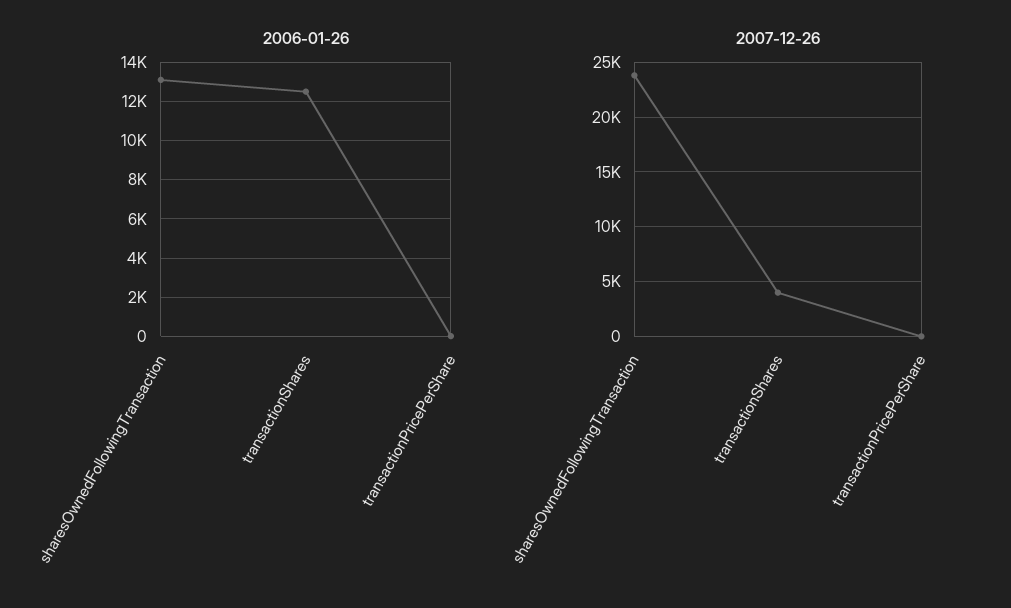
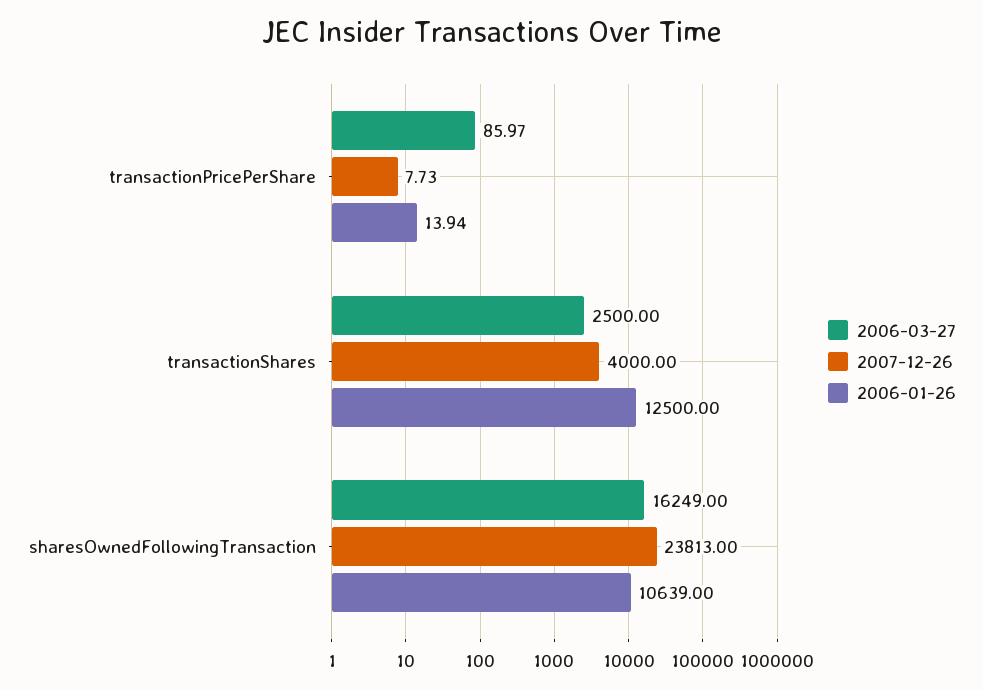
2006-01-26, sharesOwnedFollowingTransaction: 13000 -> 10639
2006-03-27, transactionPricePerShare: none -> 85.97
2006-03-27, transactionShares: none -> 2500
2006-03-27, sharesOwnedFollowingTransaction: none -> 16249

